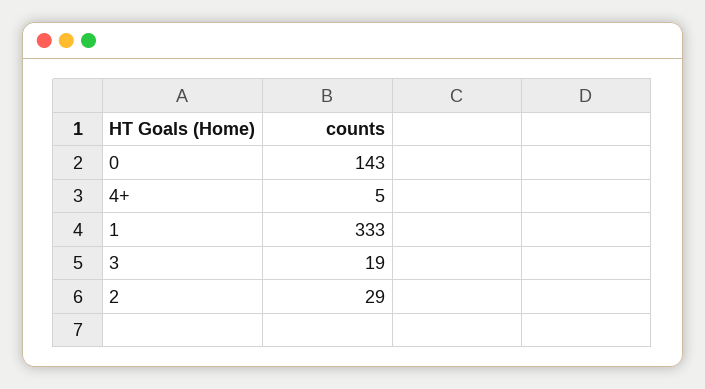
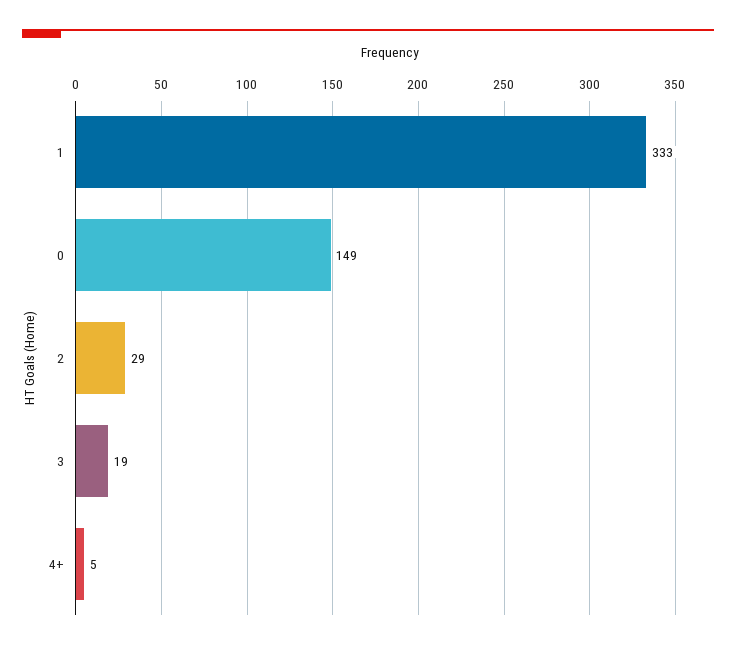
0: 143 -> 149

